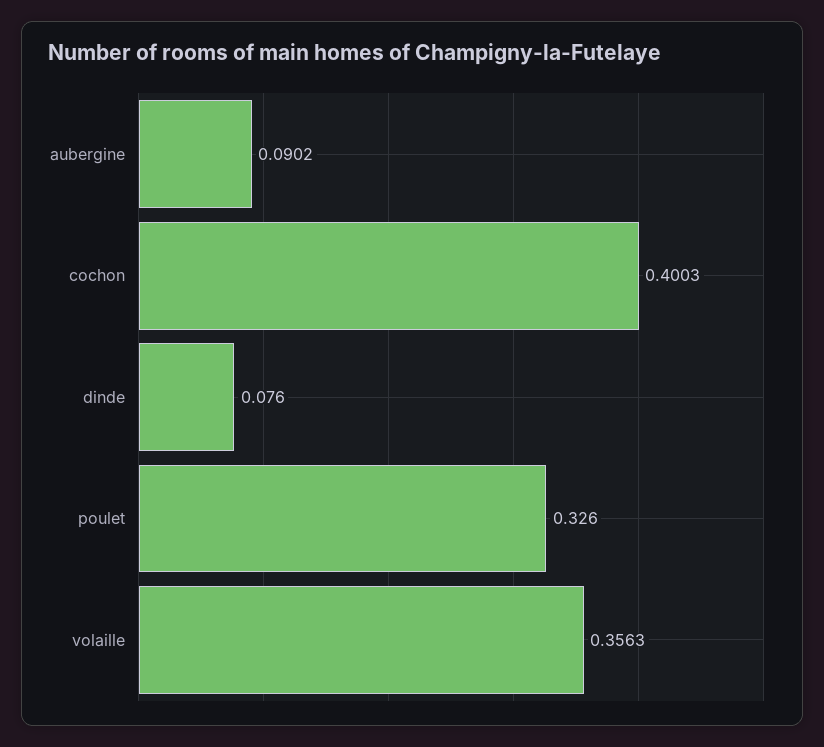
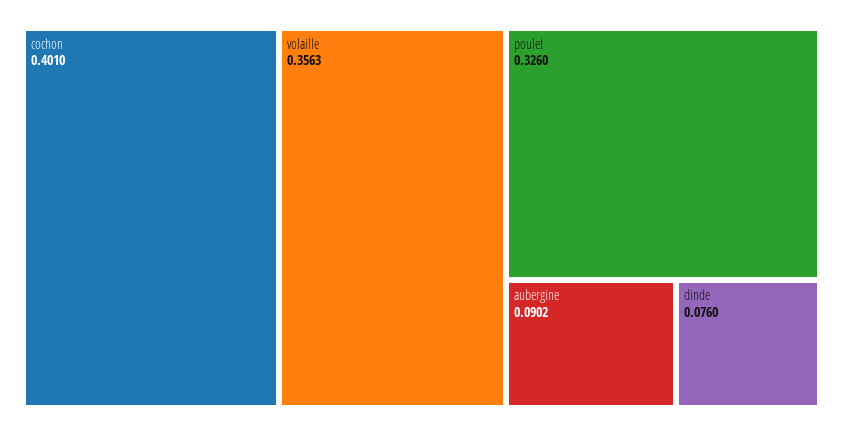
cochon: 0.4003 -> 0.401

